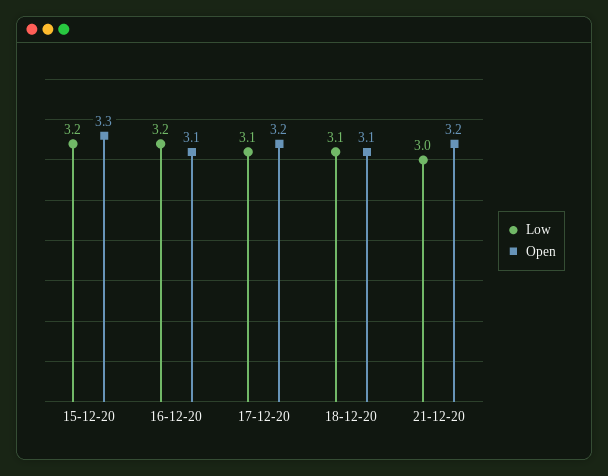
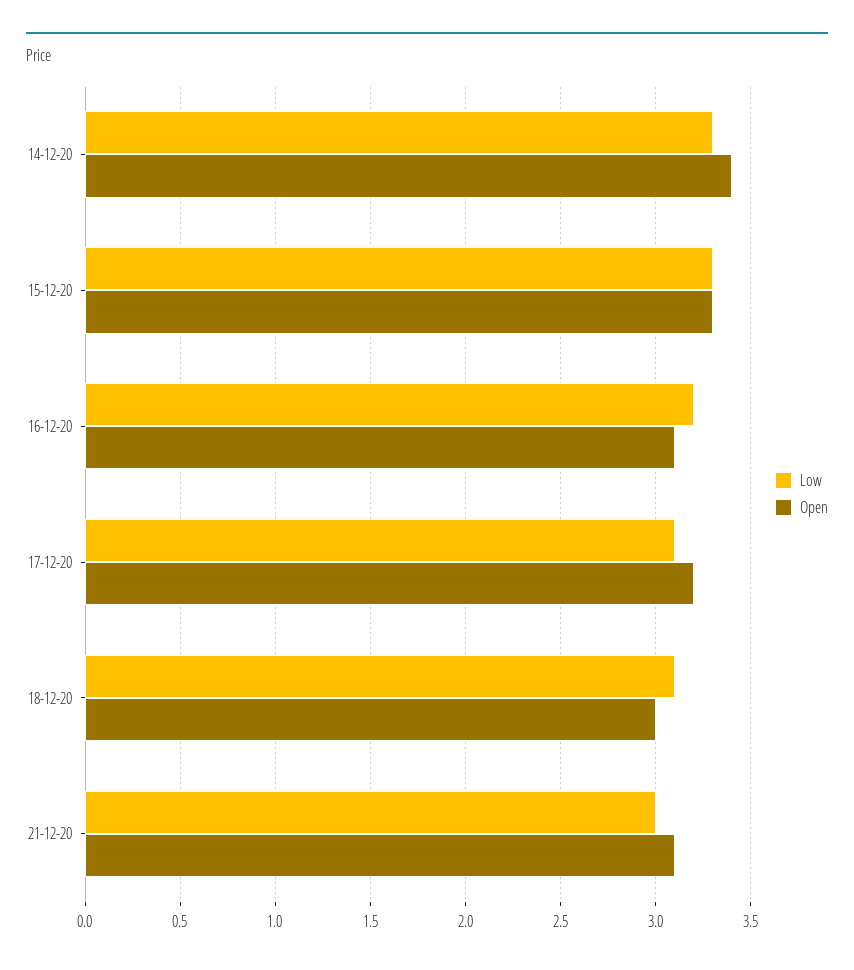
Low, 15-12-20: 3.2 -> 3.3
Open, 18-12-20: 3.1 -> 3
Open, 21-12-20: 3.2 -> 3.1
Low, 14-12-20: none -> 3.3
Open, 14-12-20: none -> 3.4

